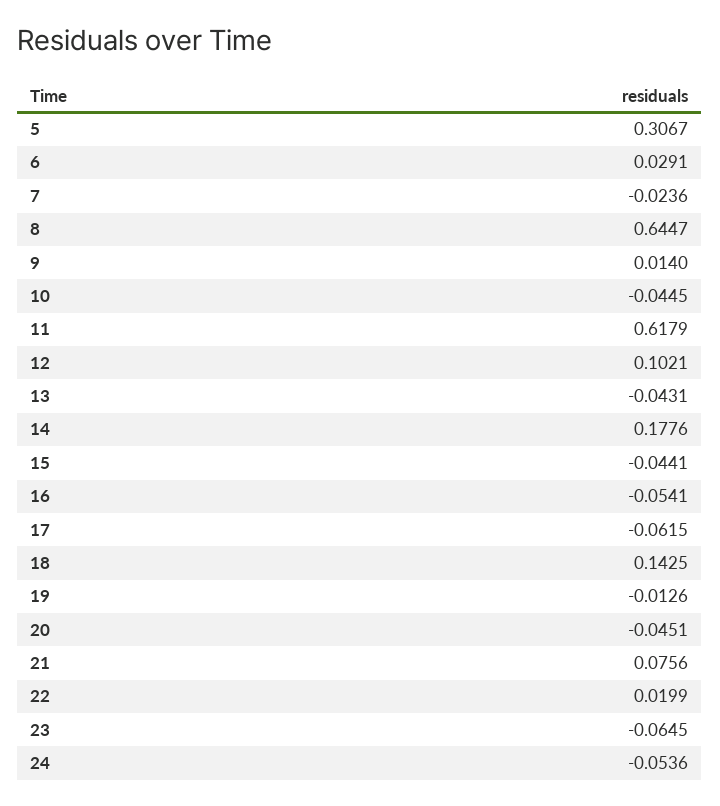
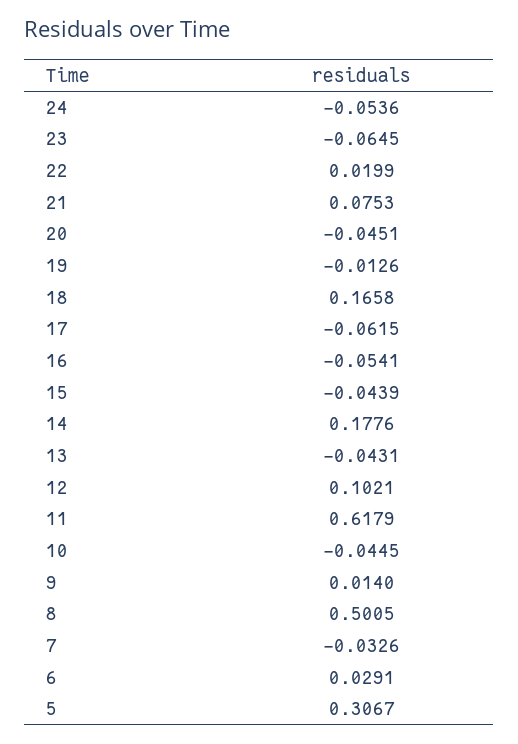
7: -0.0236 -> -0.0326
8: 0.6447 -> 0.5005
15: -0.0441 -> -0.0439
18: 0.1425 -> 0.1658
21: 0.0756 -> 0.0753

